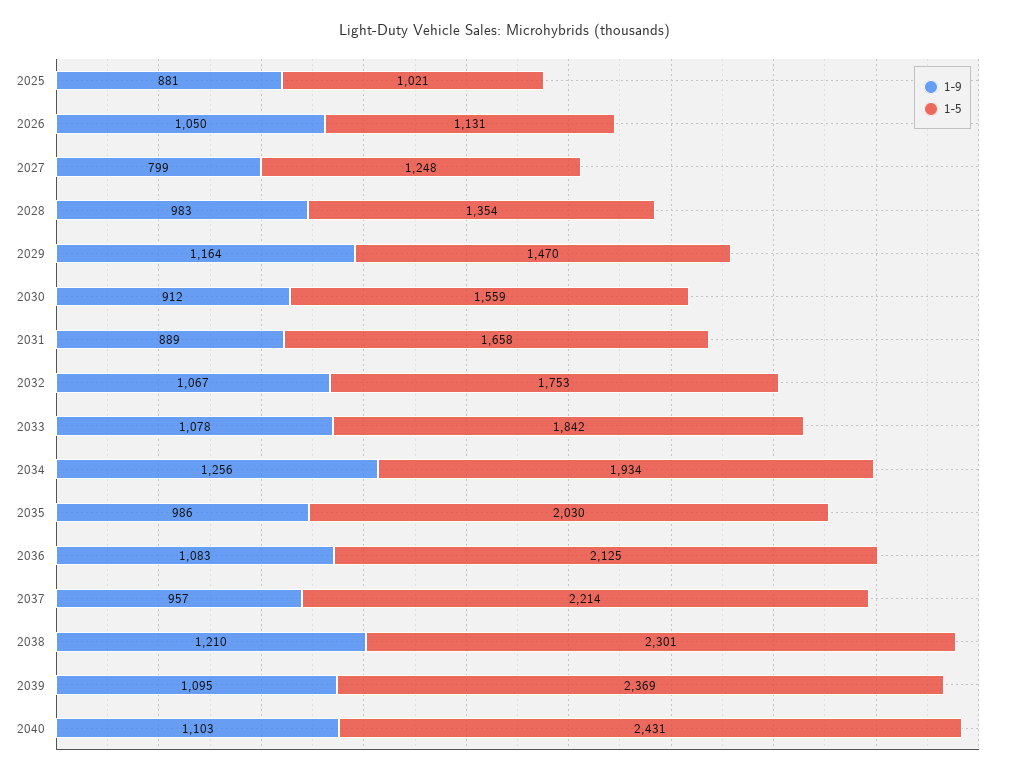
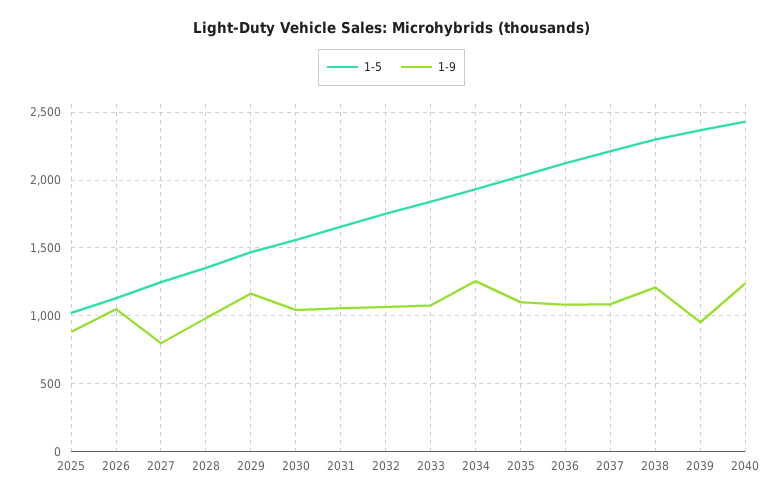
1-9, 2030: 912 -> 1050
1-9, 2031: 889 -> 1050
1-9, 2035: 986 -> 1100
1-9, 2037: 957 -> 1100
1-9, 2039: 1095 -> 950
1-9, 2040: 1103 -> 1250

